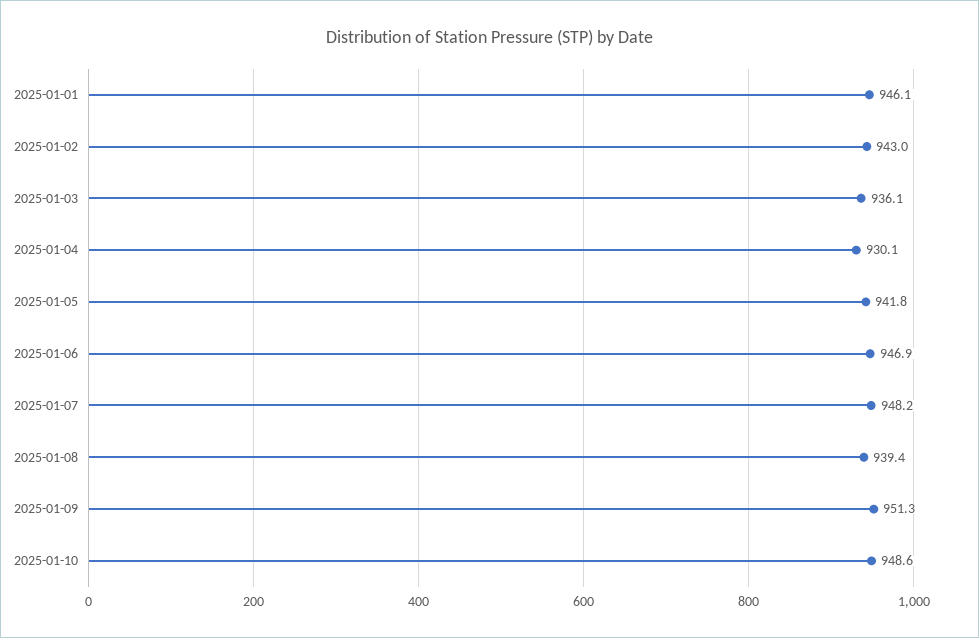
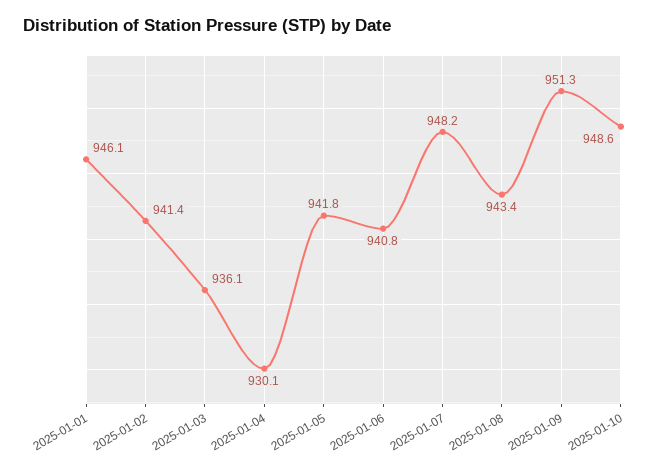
2025-01-02: 943 -> 941.4
2025-01-06: 946.9 -> 940.8
2025-01-08: 939.4 -> 943.4

